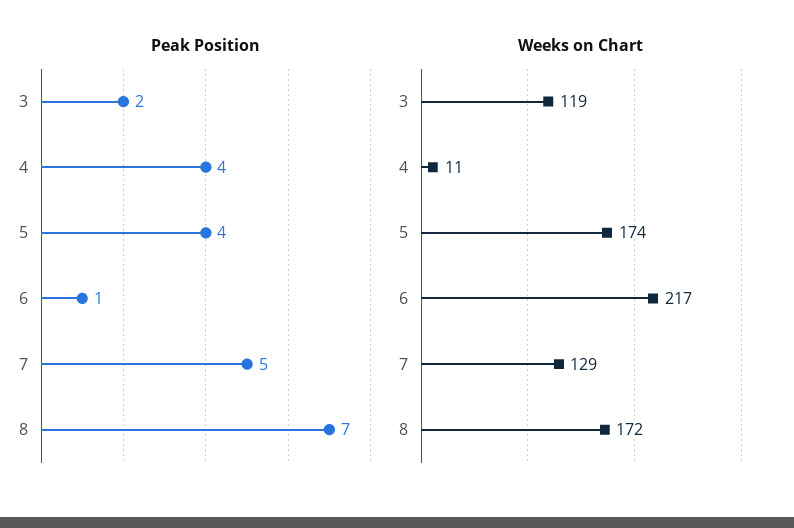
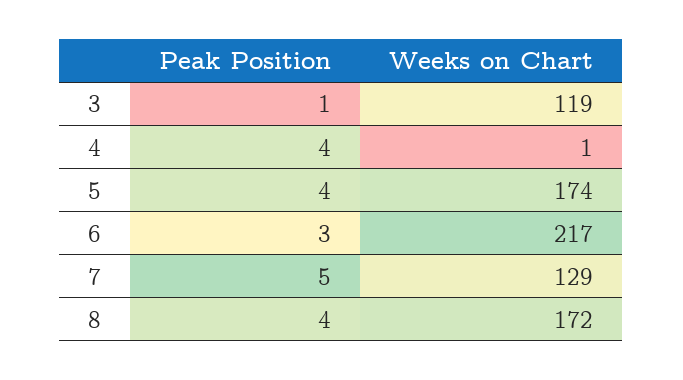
Peak Position, 3: 2 -> 1
Peak Position, 6: 1 -> 3
Peak Position, 8: 7 -> 4
Weeks on Chart, 4: 11 -> 1

